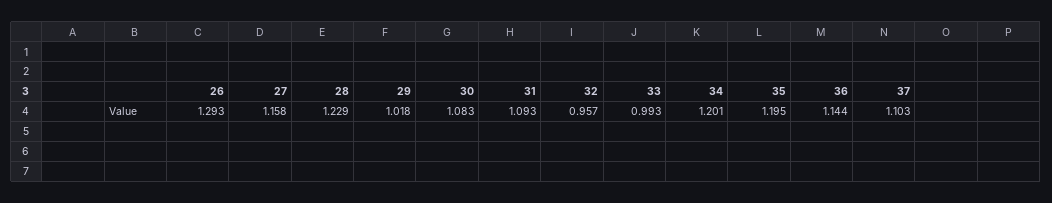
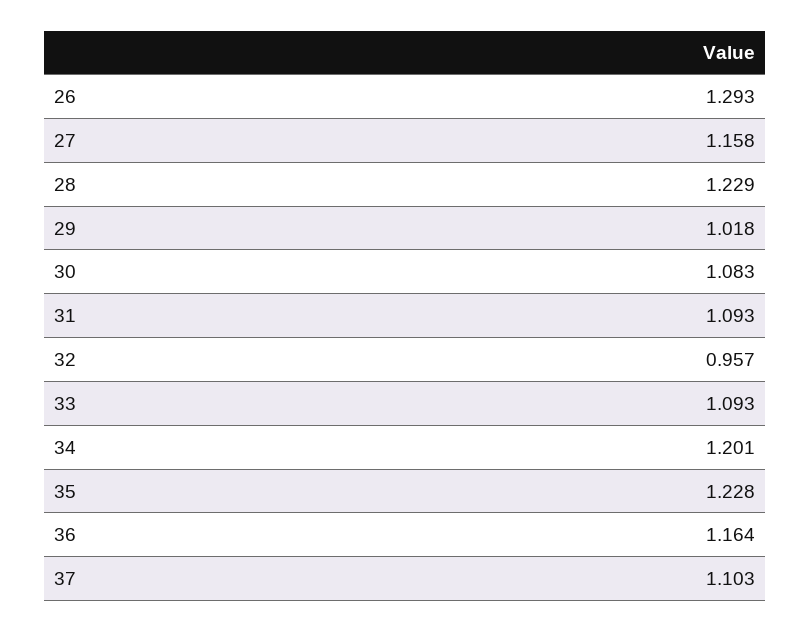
33: 0.993 -> 1.093
35: 1.195 -> 1.228
36: 1.144 -> 1.164

